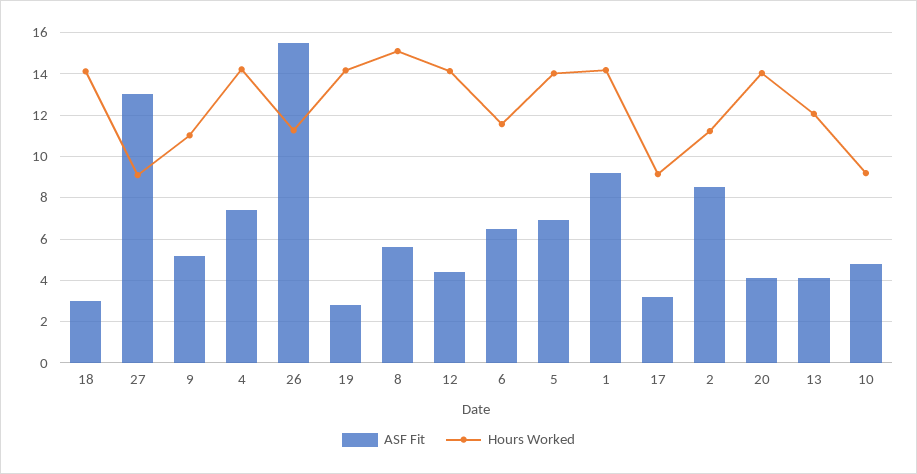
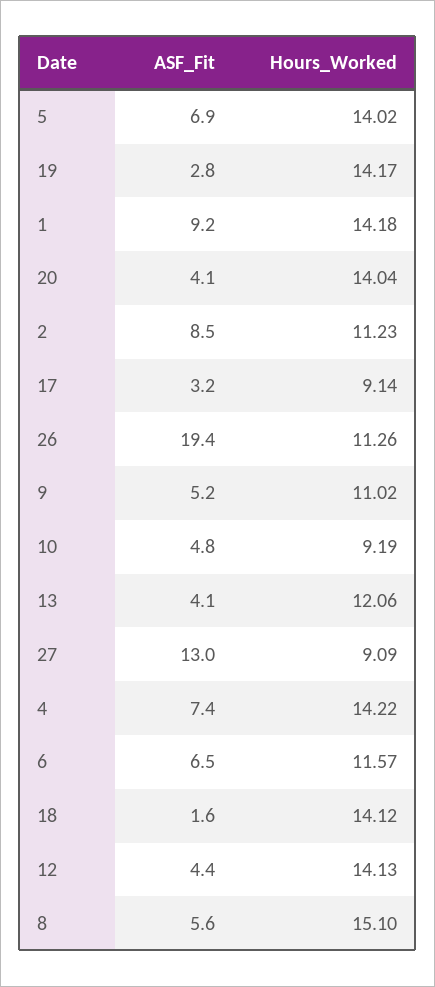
ASF Fit, 18: 3 -> 1.6
ASF Fit, 26: 15.5 -> 19.4

